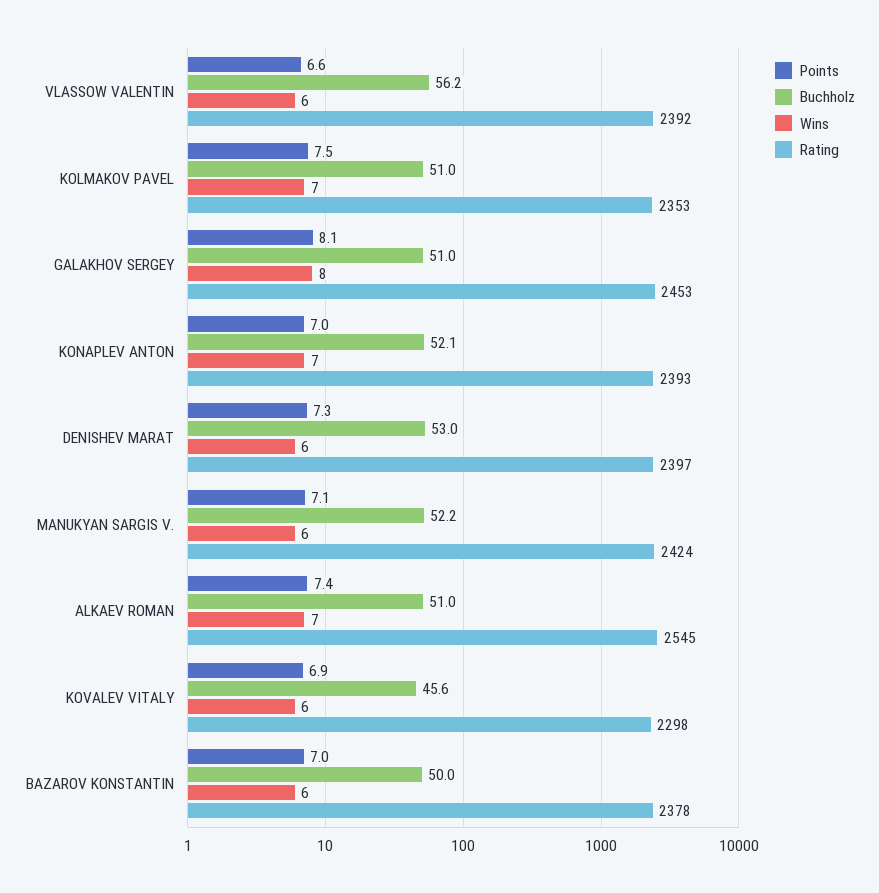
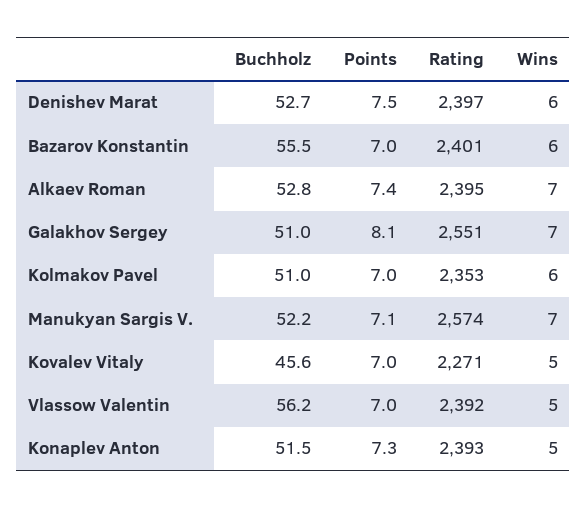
Points, VLASSOW VALENTIN: 6.6 -> 7
Wins, VLASSOW VALENTIN: 6 -> 5
Points, KOLMAKOV PAVEL: 7.5 -> 7
Wins, KOLMAKOV PAVEL: 7 -> 6
Wins, GALAKHOV SERGEY: 8 -> 7
Rating, GALAKHOV SERGEY: 2453 -> 2551
Points, KONAPLEV ANTON: 7 -> 7.3
Buchholz, KONAPLEV ANTON: 52.1 -> 51.5
Wins, KONAPLEV ANTON: 7 -> 5
Points, DENISHEV MARAT: 7.3 -> 7.5
Buchholz, DENISHEV MARAT: 53 -> 52.7
Wins, MANUKYAN SARGIS V.: 6 -> 7
Rating, MANUKYAN SARGIS V.: 2424 -> 2574
Buchholz, ALKAEV ROMAN: 51 -> 52.8
Rating, ALKAEV ROMAN: 2545 -> 2395
Points, KOVALEV VITALY: 6.9 -> 7
Wins, KOVALEV VITALY: 6 -> 5
Rating, KOVALEV VITALY: 2298 -> 2271
Buchholz, BAZAROV KONSTANTIN: 50 -> 55.5
Rating, BAZAROV KONSTANTIN: 2378 -> 2401

